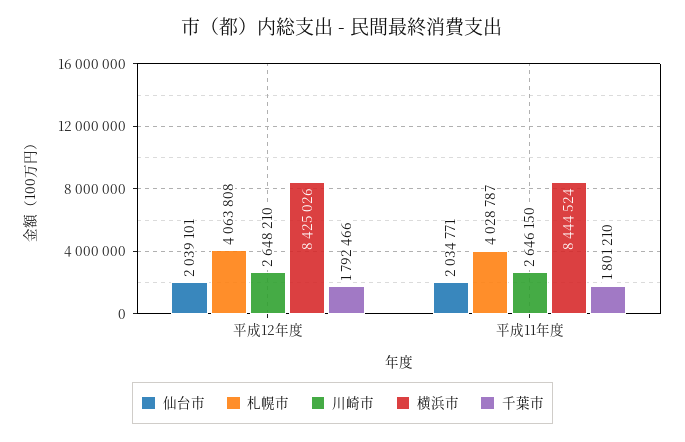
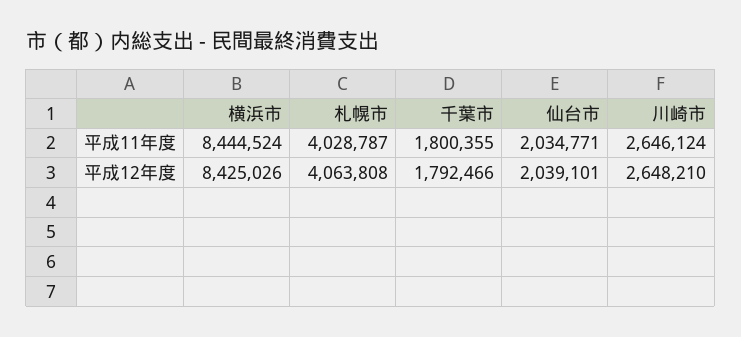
川崎市, 平成11年度: 2646150 -> 2646124
千葉市, 平成11年度: 1801210 -> 1800355

